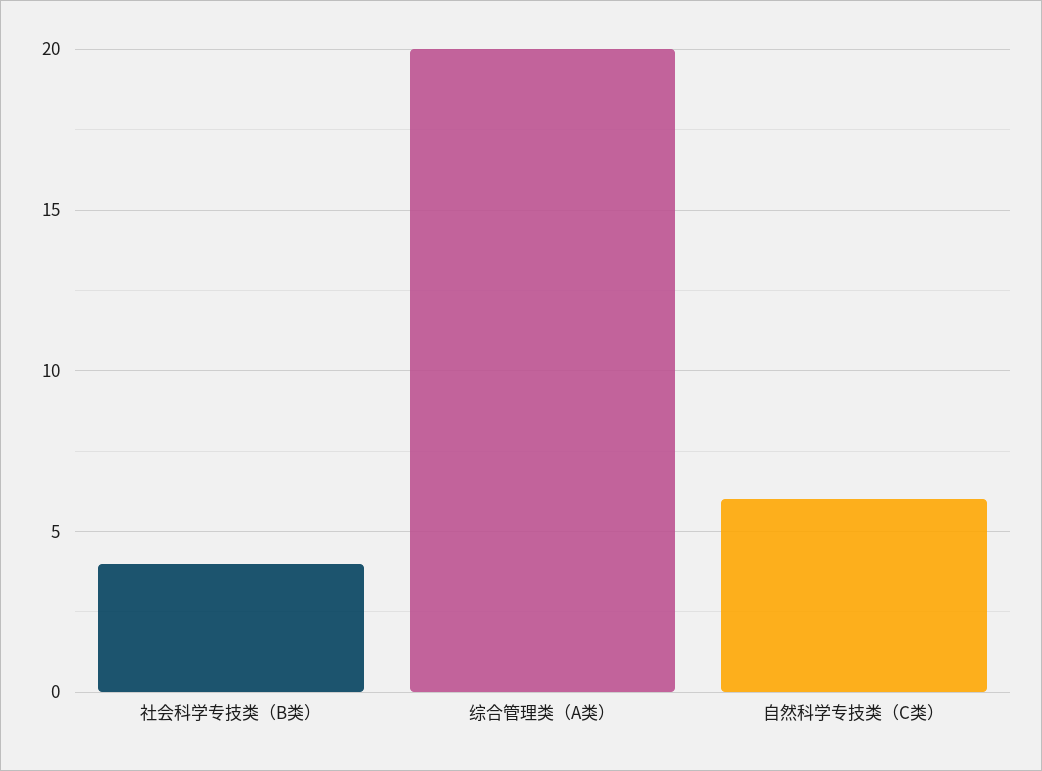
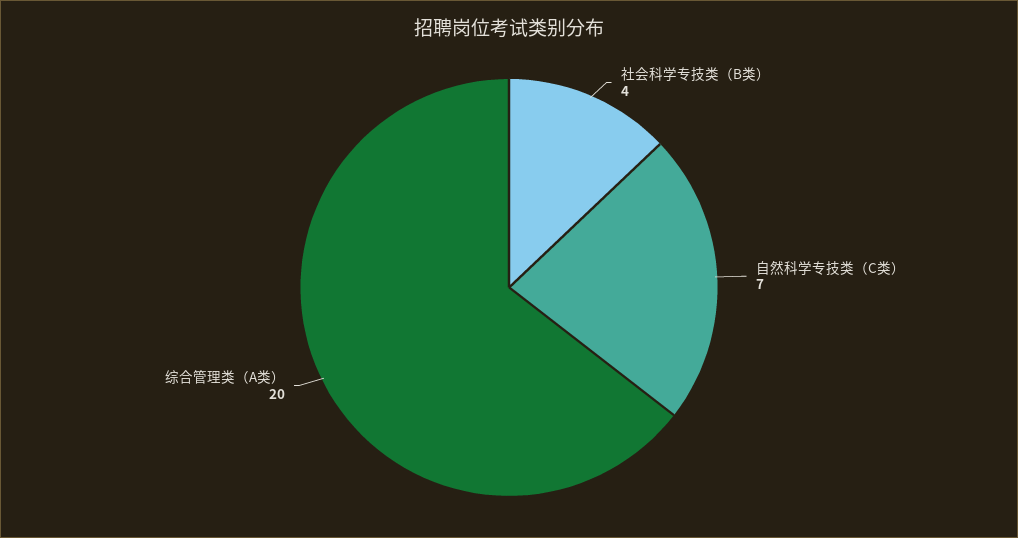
自然科学专技类（C类）: 6 -> 7

